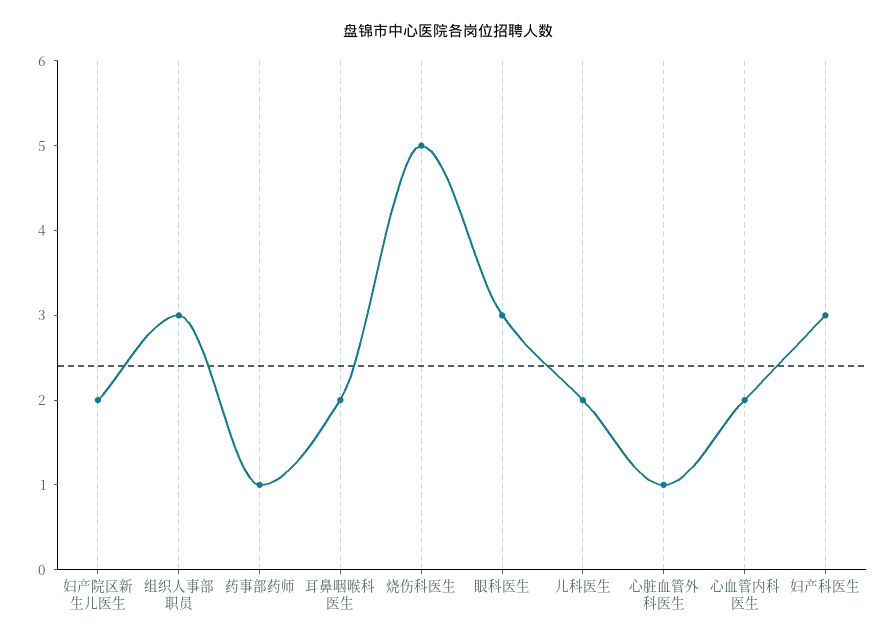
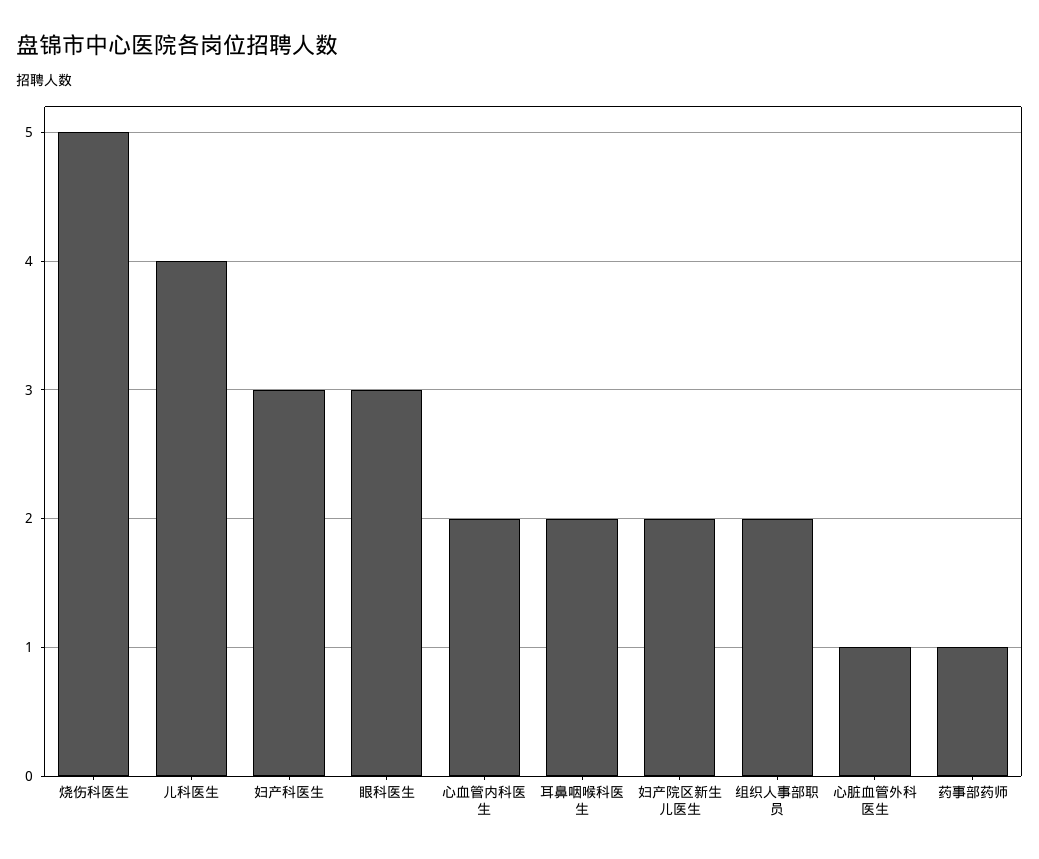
组织人事部职员: 3 -> 2
儿科医生: 2 -> 4

